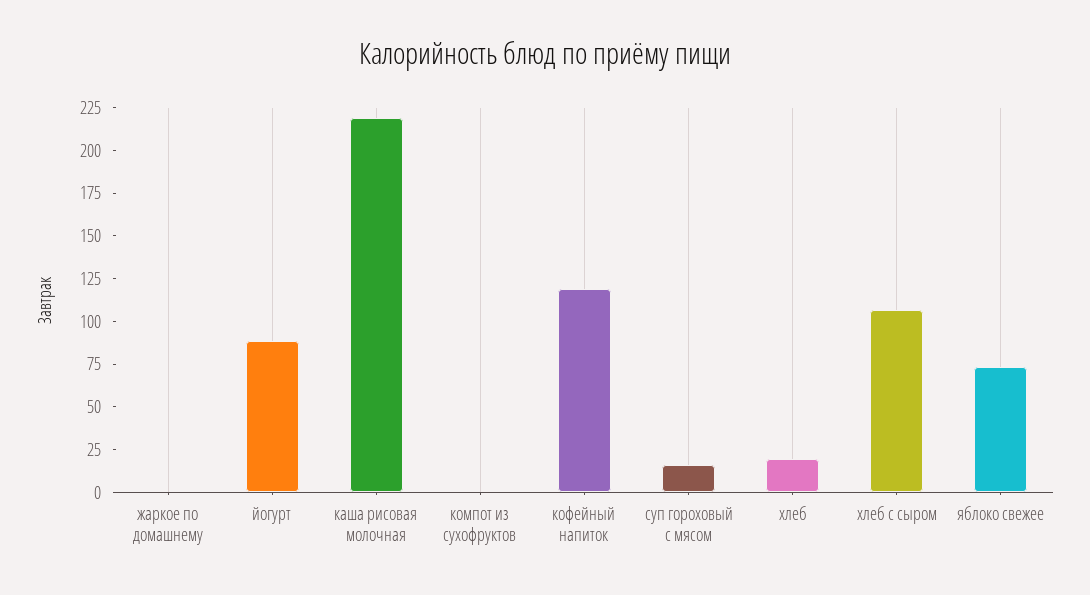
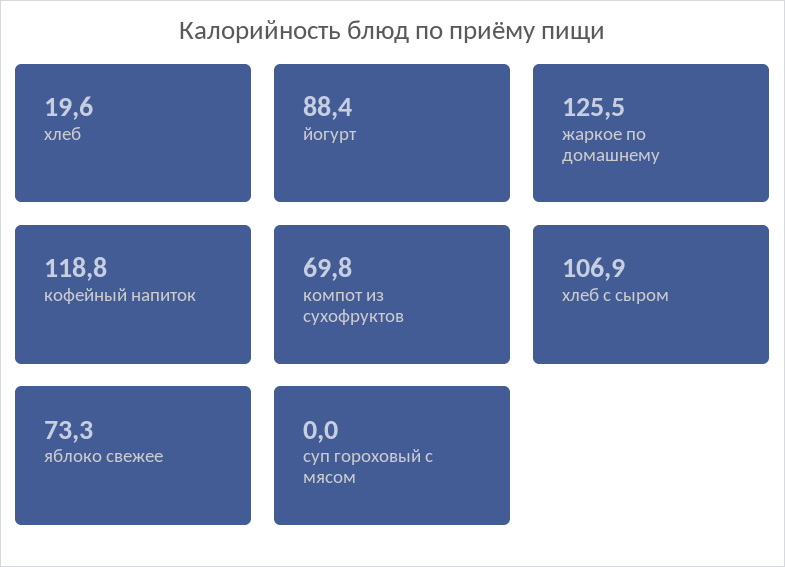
жаркое по домашнему: 0 -> 125.5
каша рисовая молочная: 220 -> none
компот из сухофруктов: 0 -> 69.8
суп гороховый с мясом: 15 -> 0

